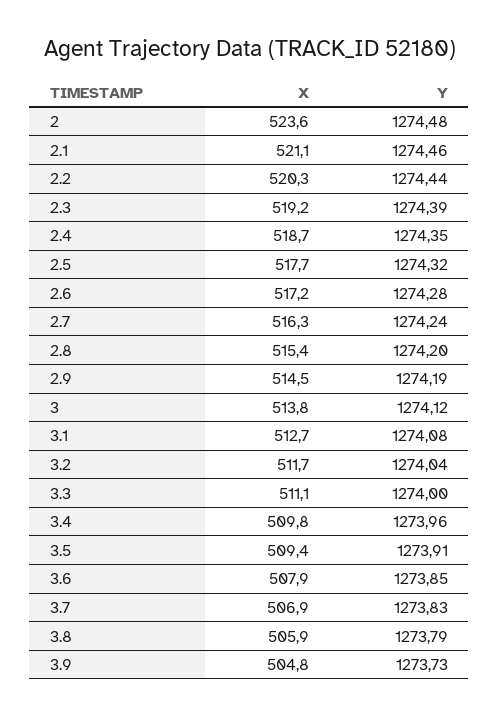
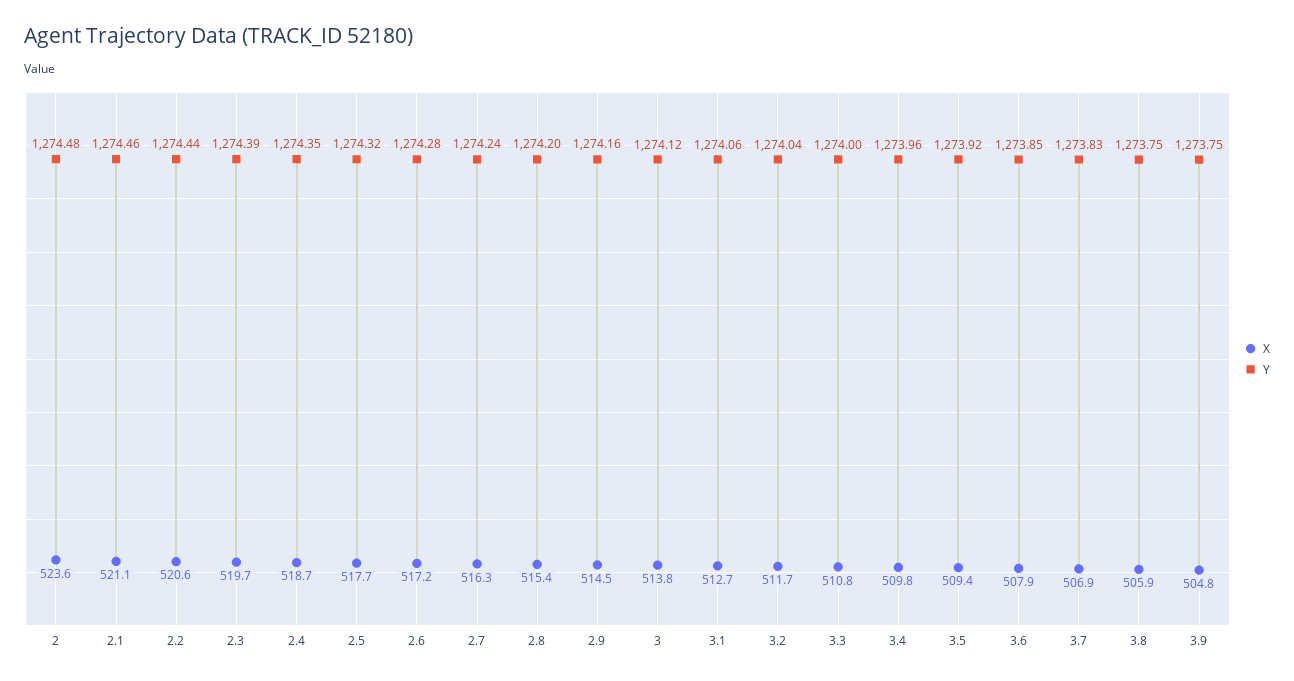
X, 2.2: 520.3 -> 520.6
X, 2.3: 519.2 -> 519.7
Y, 2.9: 1274.19 -> 1274.16
Y, 3.1: 1274.08 -> 1274.06
X, 3.3: 511.1 -> 510.8
Y, 3.5: 1273.91 -> 1273.92
Y, 3.8: 1273.79 -> 1273.75
Y, 3.9: 1273.73 -> 1273.75

